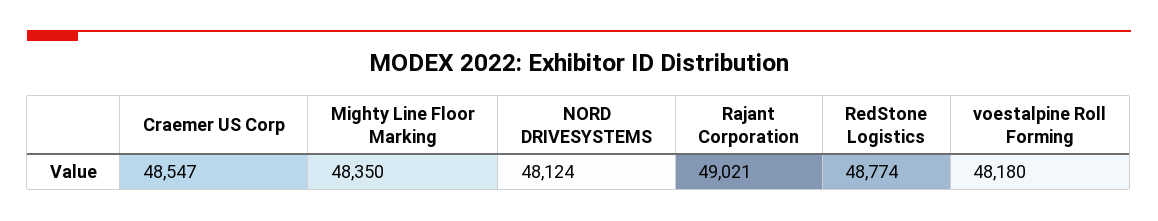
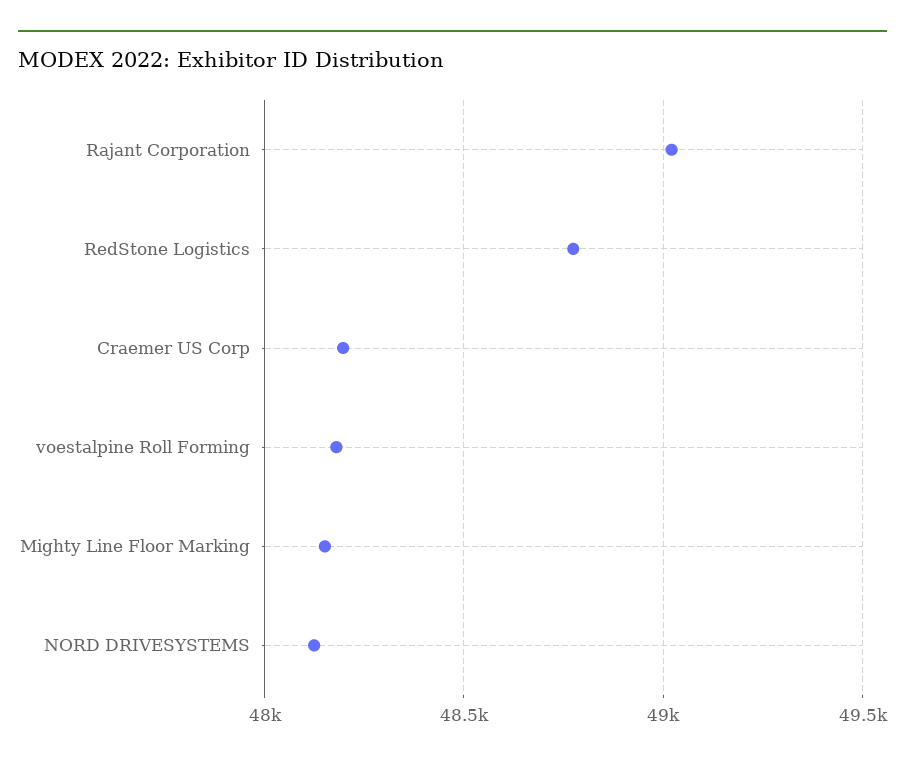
Craemer US Corp: 48547 -> 48200
Mighty Line Floor Marking: 48350 -> 48150

